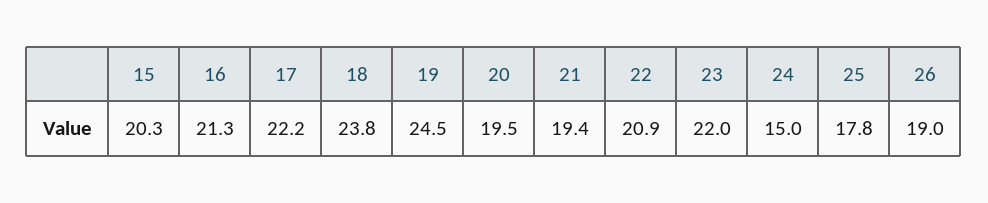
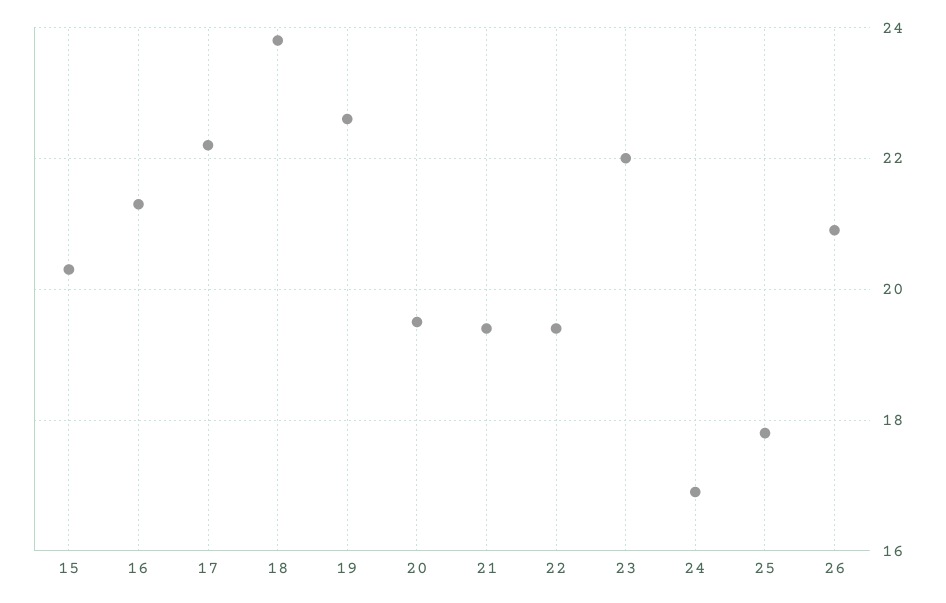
19: 24.5 -> 22.5
22: 20.9 -> 19.5
24: 15 -> 17
26: 19 -> 21

